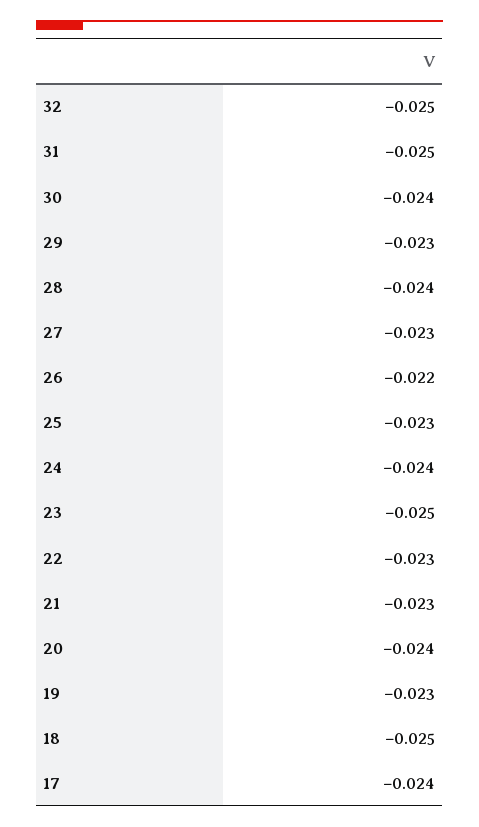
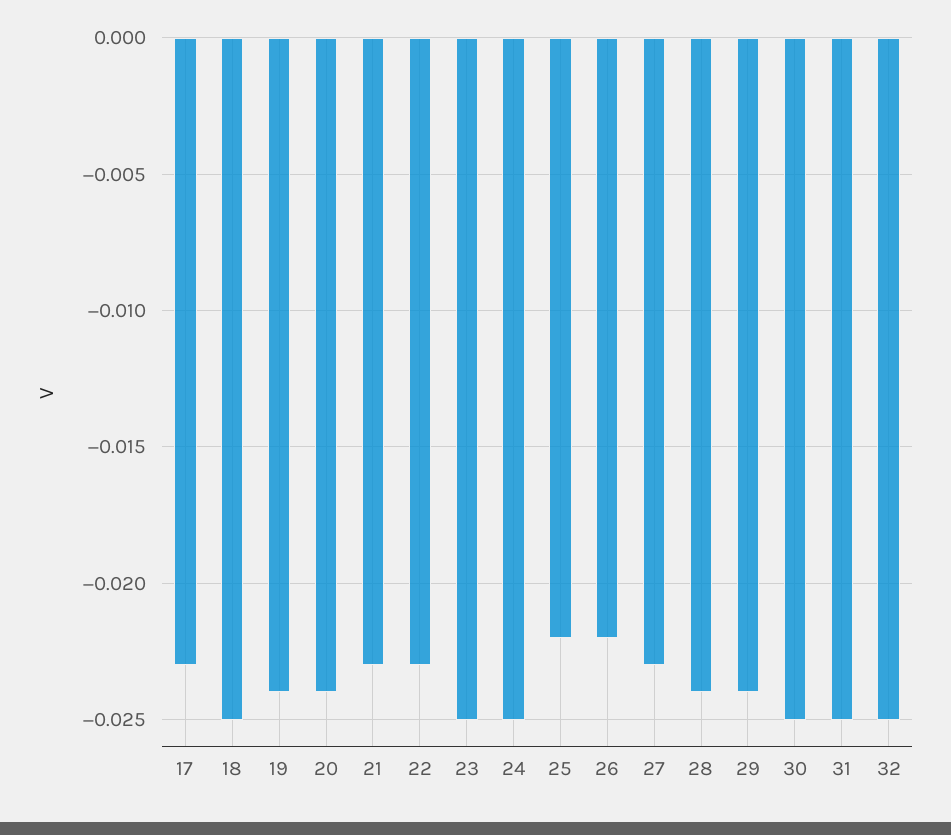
30: -0.024 -> -0.025
29: -0.023 -> -0.024
25: -0.023 -> -0.022
24: -0.024 -> -0.025
19: -0.023 -> -0.024
17: -0.024 -> -0.023

